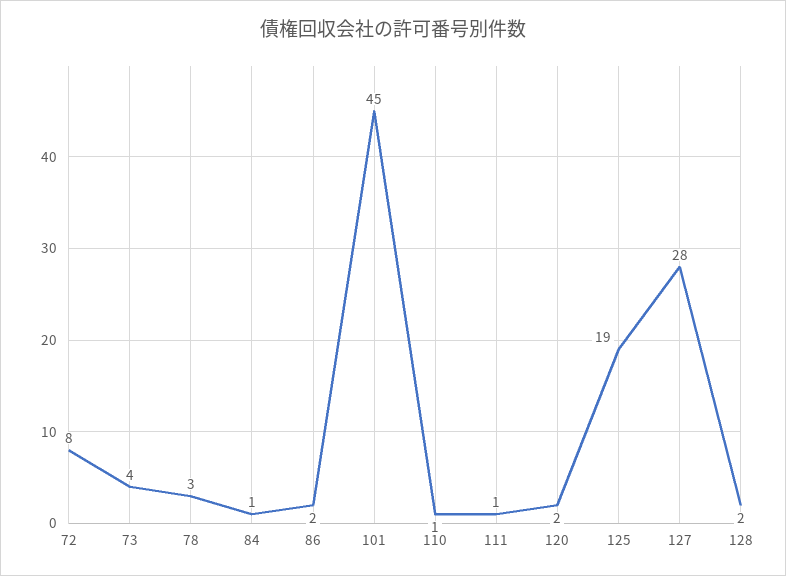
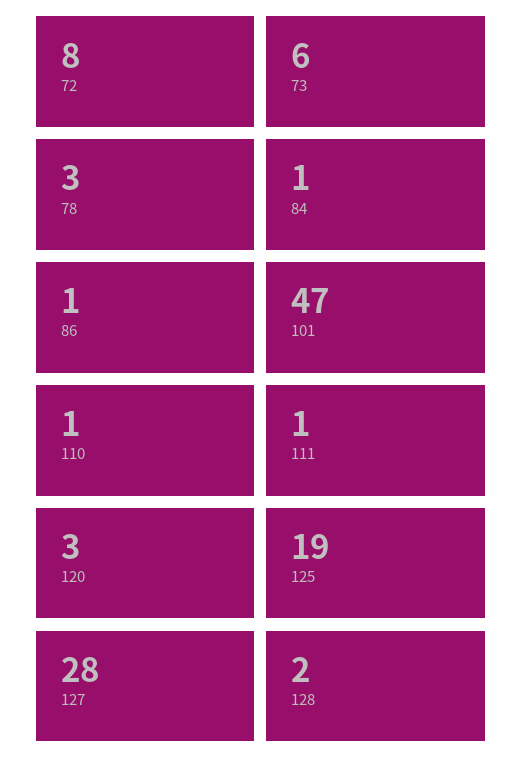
73: 4 -> 6
86: 2 -> 1
101: 45 -> 47
120: 2 -> 3

